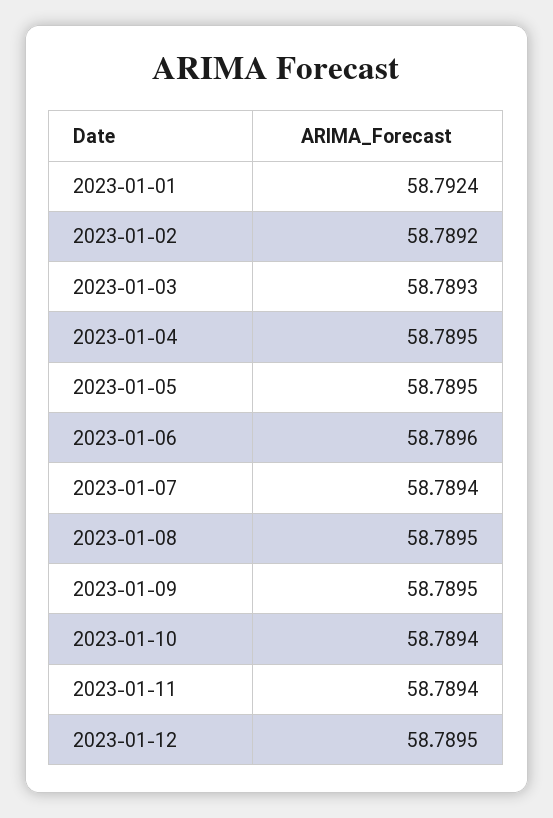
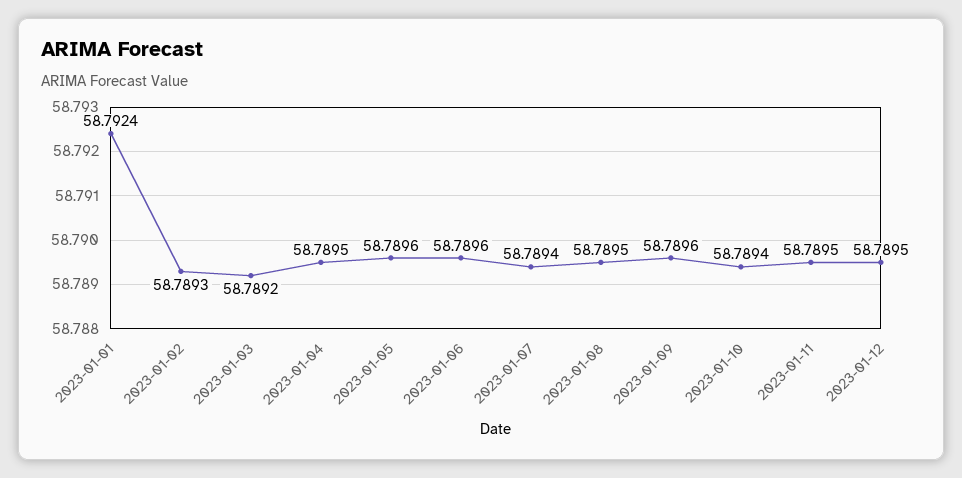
2023-01-02: 58.7892 -> 58.7893
2023-01-03: 58.7893 -> 58.7892
2023-01-05: 58.7895 -> 58.7896
2023-01-09: 58.7895 -> 58.7896
2023-01-11: 58.7894 -> 58.7895

